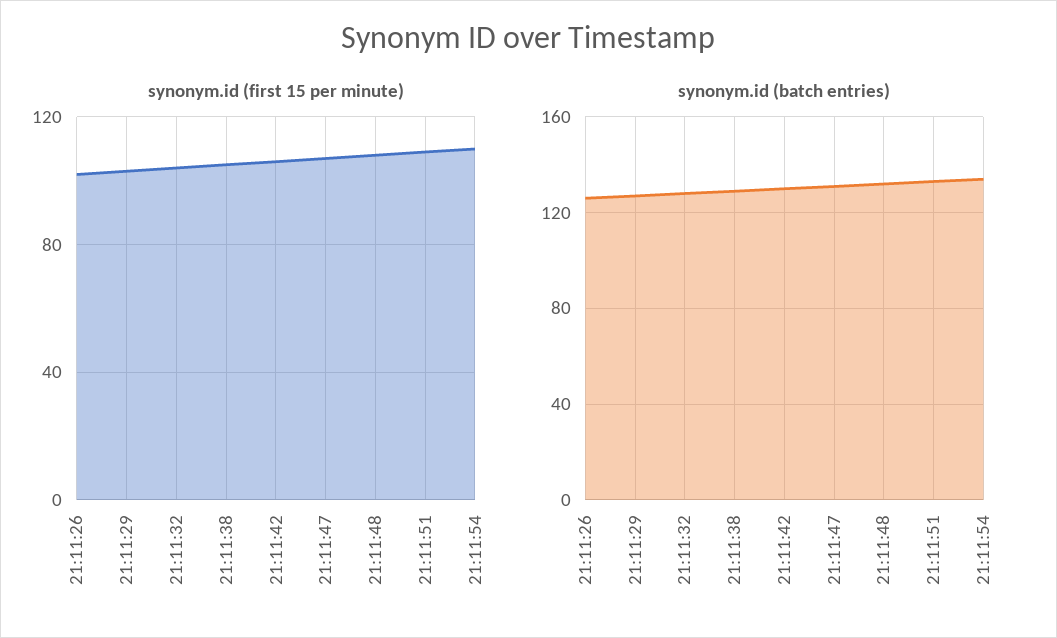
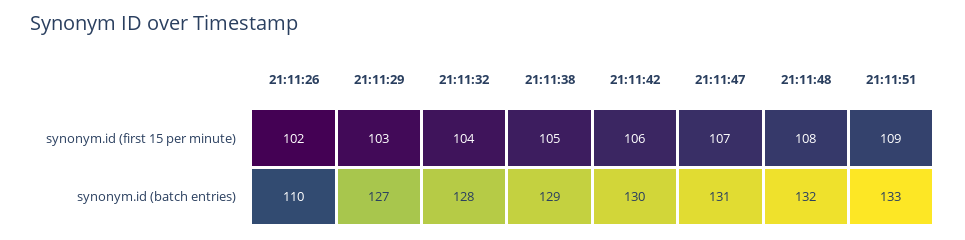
synonym.id (first 15 per minute), 21:11:54: 110 -> none
synonym.id (batch entries), 21:11:26: 125 -> 110
synonym.id (batch entries), 21:11:54: 135 -> none

